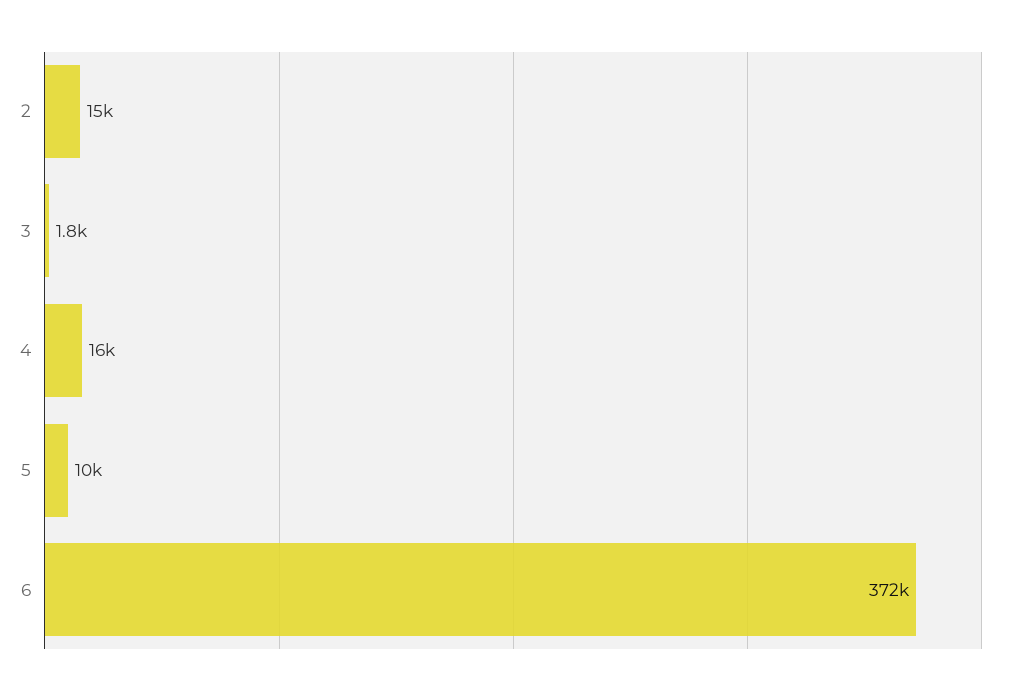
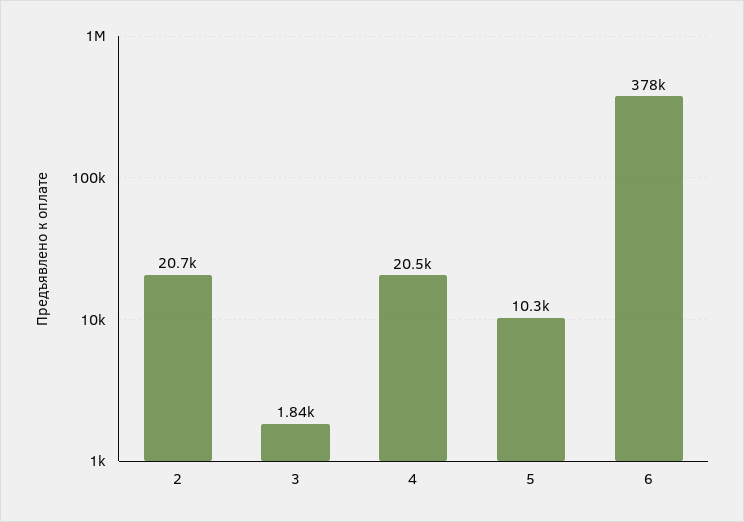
2: 15000 -> 20700
4: 16000 -> 20500
6: 372000 -> 378000

